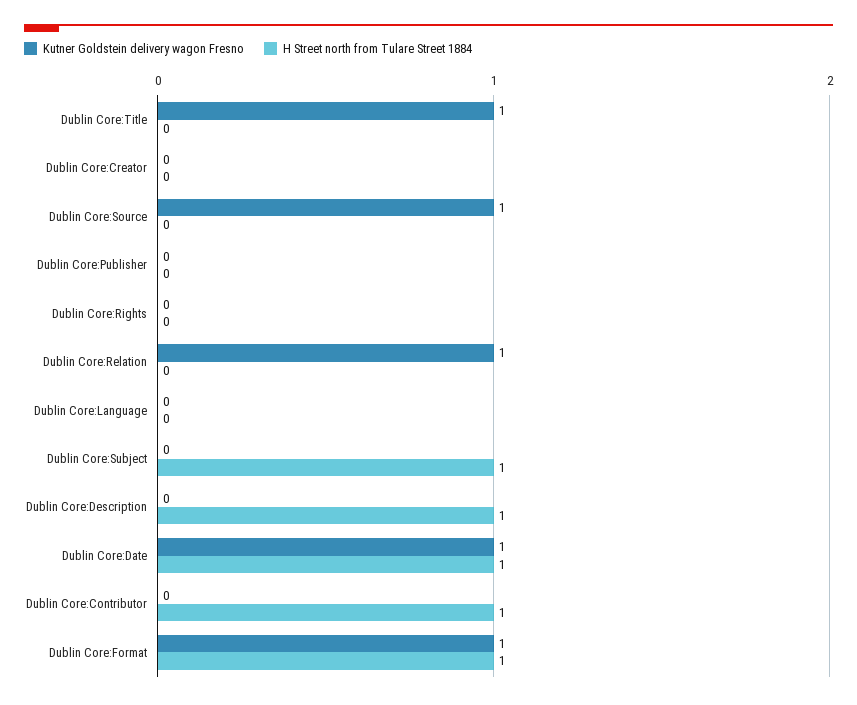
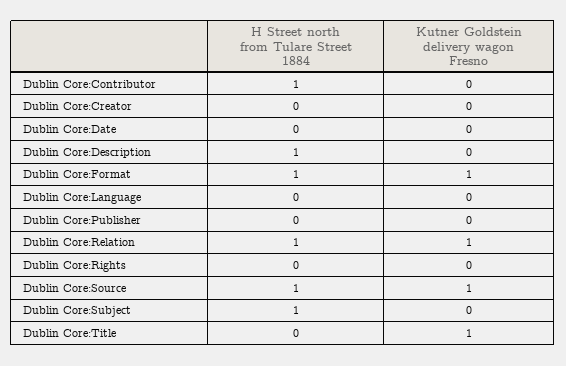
H Street north from Tulare Street 1884, Dublin Core:Source: 0 -> 1
H Street north from Tulare Street 1884, Dublin Core:Relation: 0 -> 1
Kutner Goldstein delivery wagon Fresno, Dublin Core:Date: 1 -> 0
H Street north from Tulare Street 1884, Dublin Core:Date: 1 -> 0

